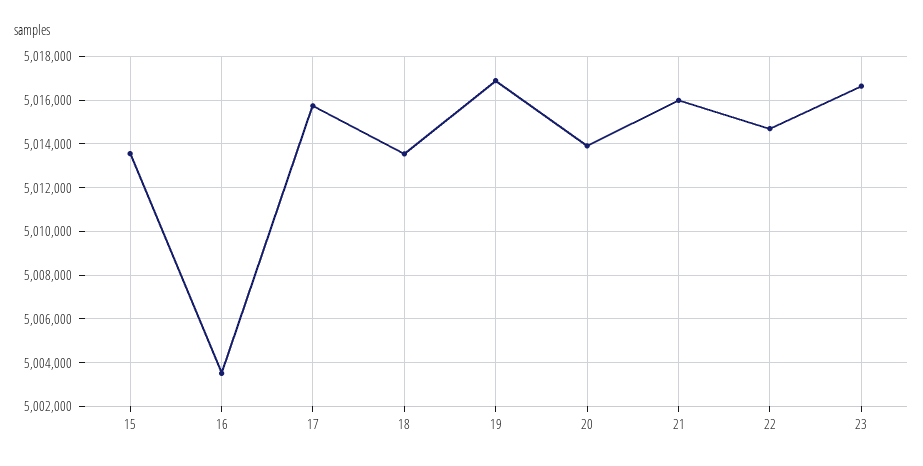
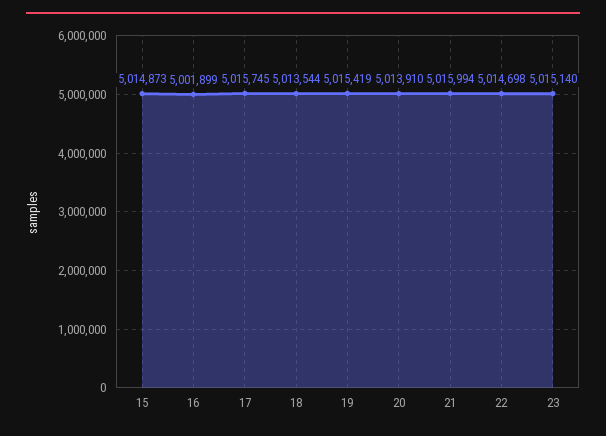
15: 5013500 -> 5014873
16: 5003500 -> 5001899
19: 5017000 -> 5015419
23: 5016500 -> 5015140

